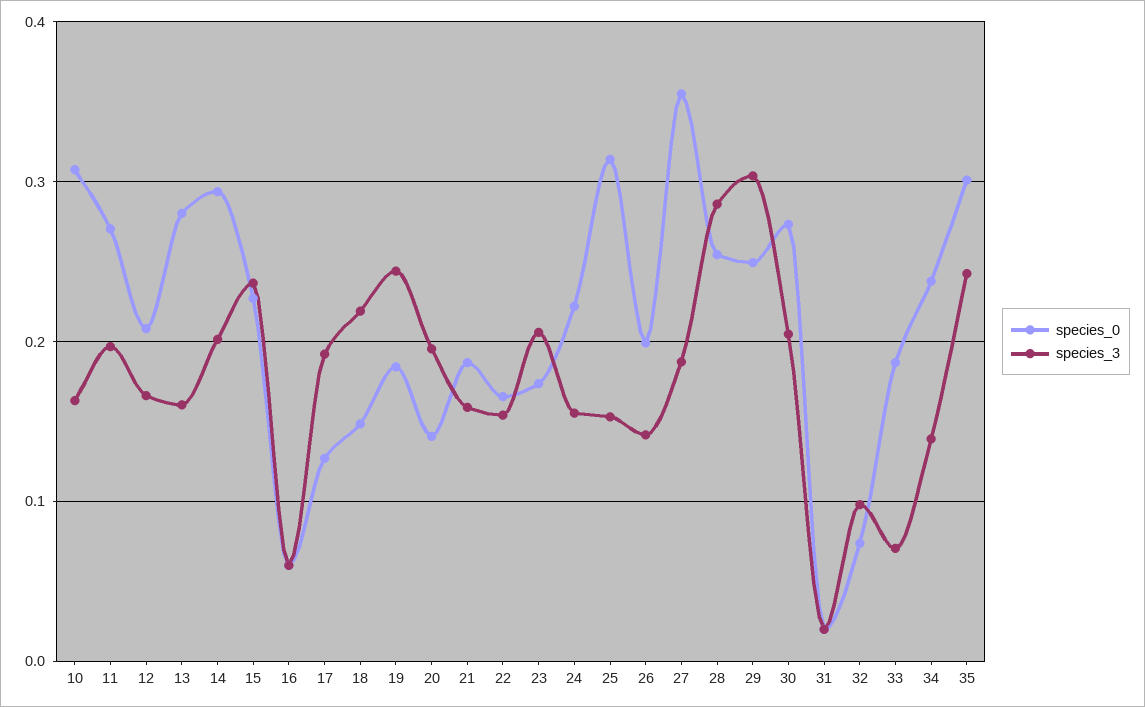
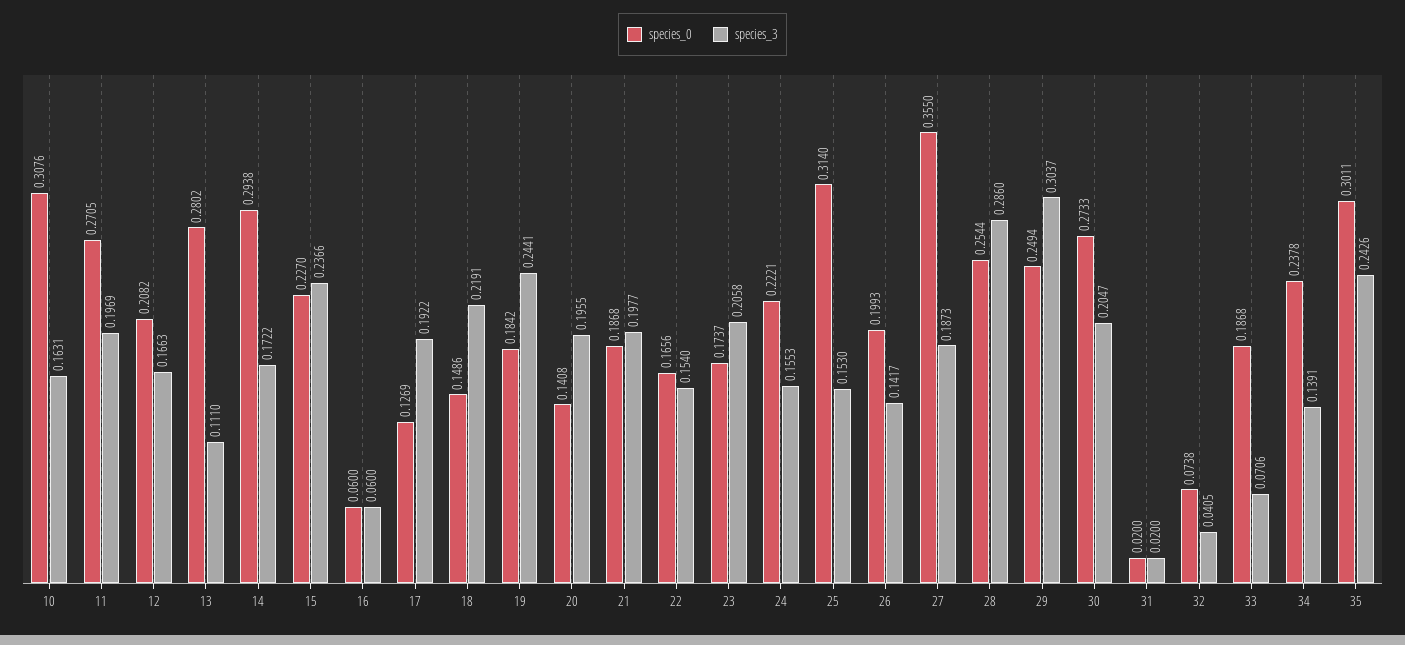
species_3, 13: 0.16 -> 0.111
species_3, 14: 0.2 -> 0.1722
species_3, 21: 0.16 -> 0.1977
species_3, 32: 0.1 -> 0.0405

